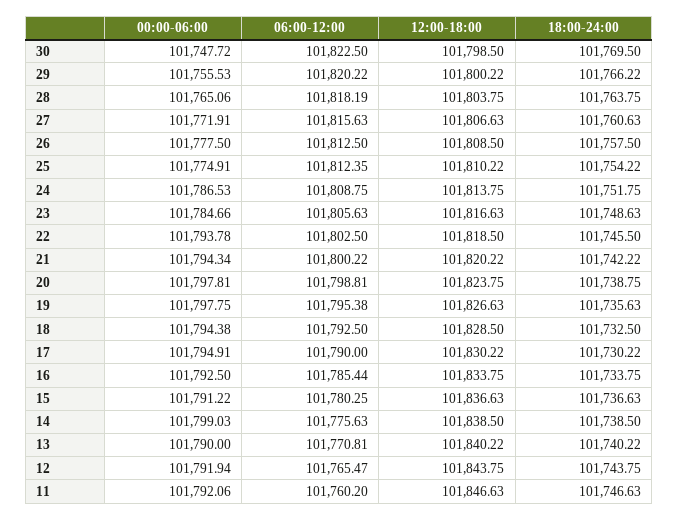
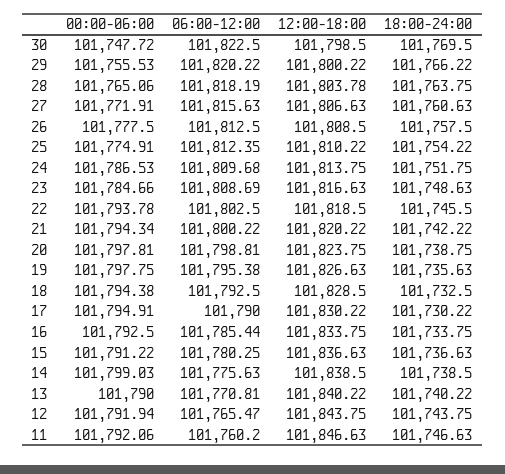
12:00-18:00, 28: 101803.75 -> 101803.78
06:00-12:00, 24: 101808.75 -> 101809.68
06:00-12:00, 23: 101805.63 -> 101808.69

